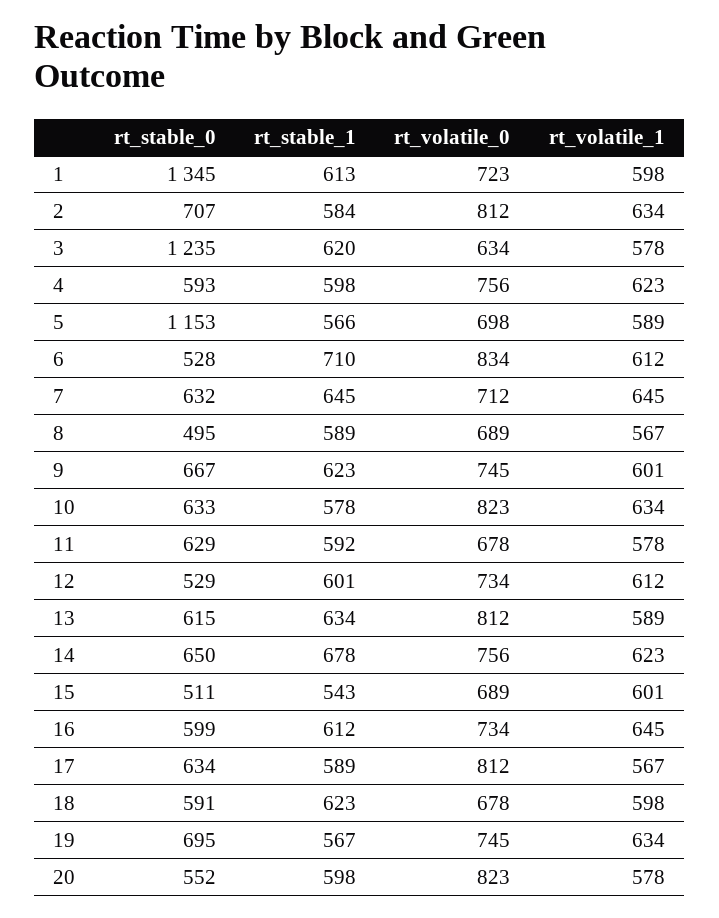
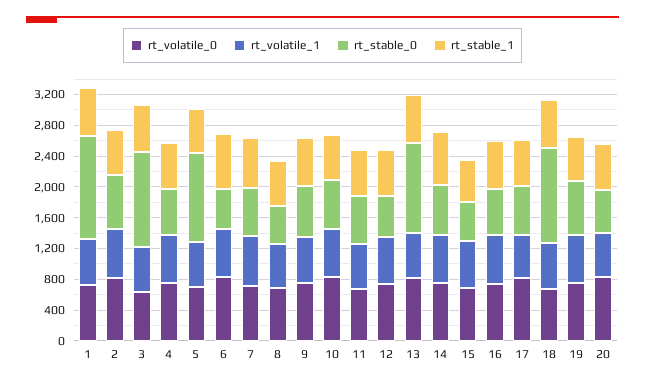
rt_stable_0, 13: 615 -> 1200
rt_stable_0, 18: 591 -> 1200

